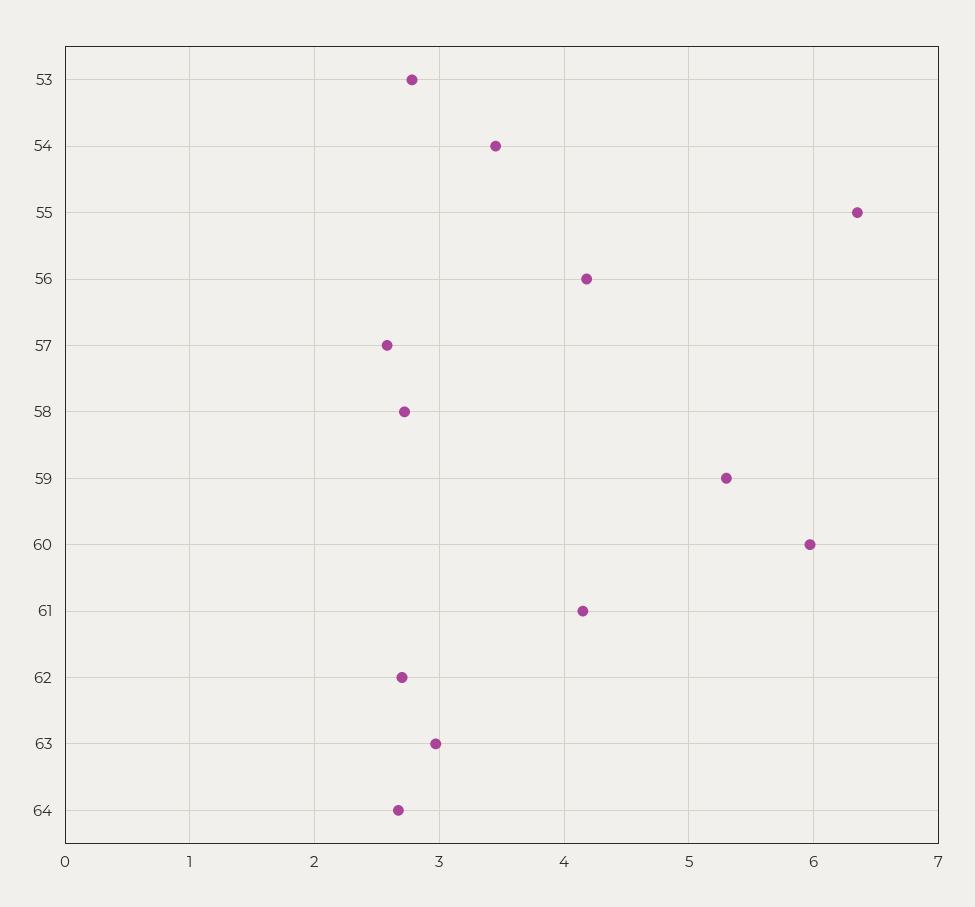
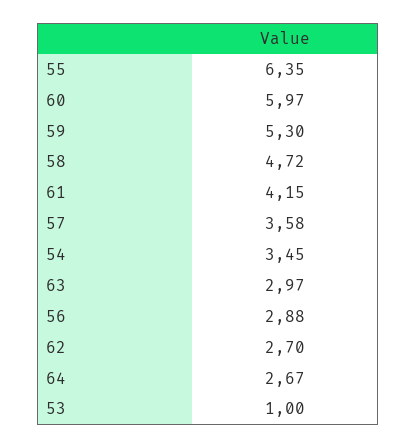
53: 2.8 -> 1
56: 4.2 -> 2.88
57: 2.6 -> 3.58
58: 2.7 -> 4.72

